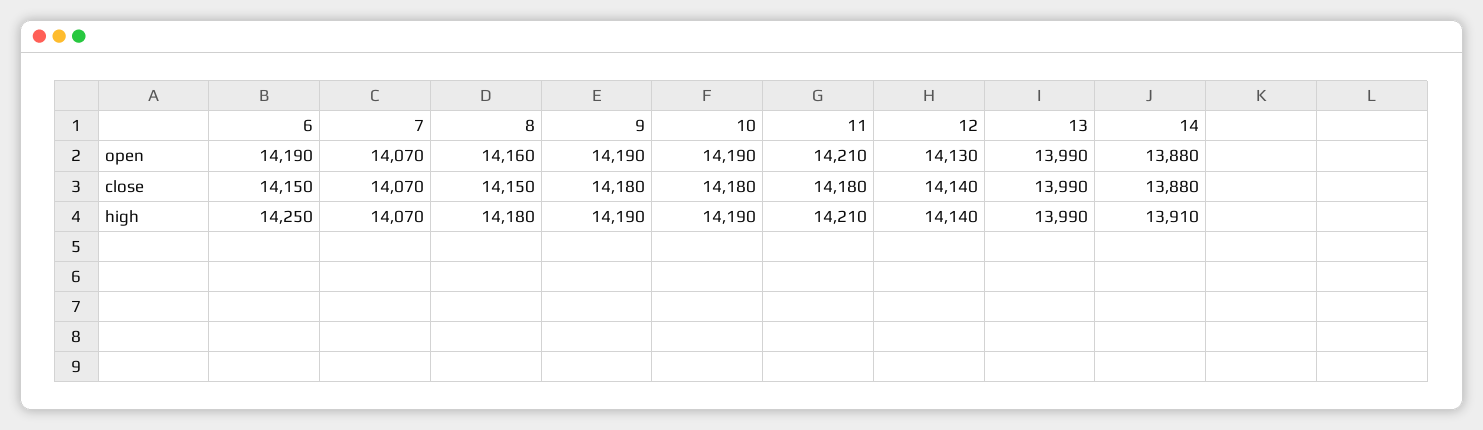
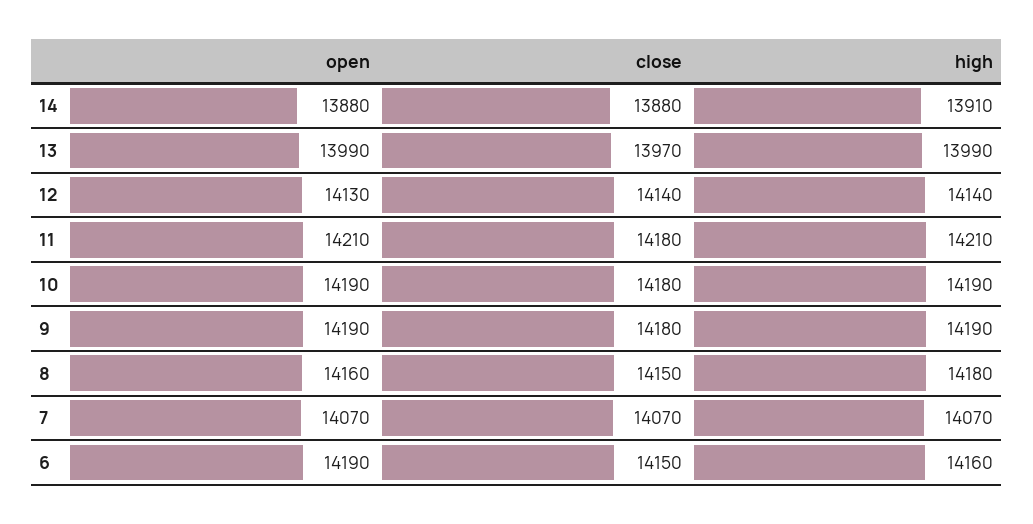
13, close: 13990 -> 13970
6, high: 14250 -> 14160

